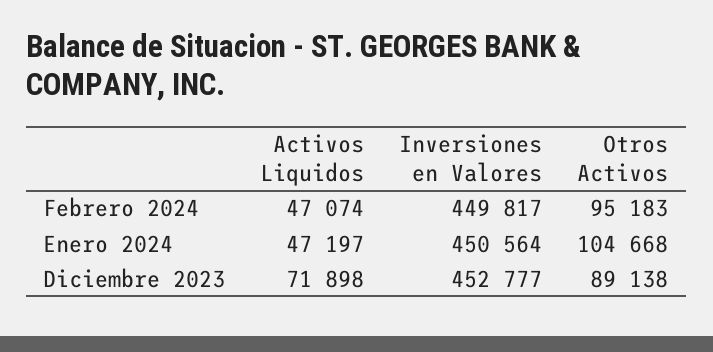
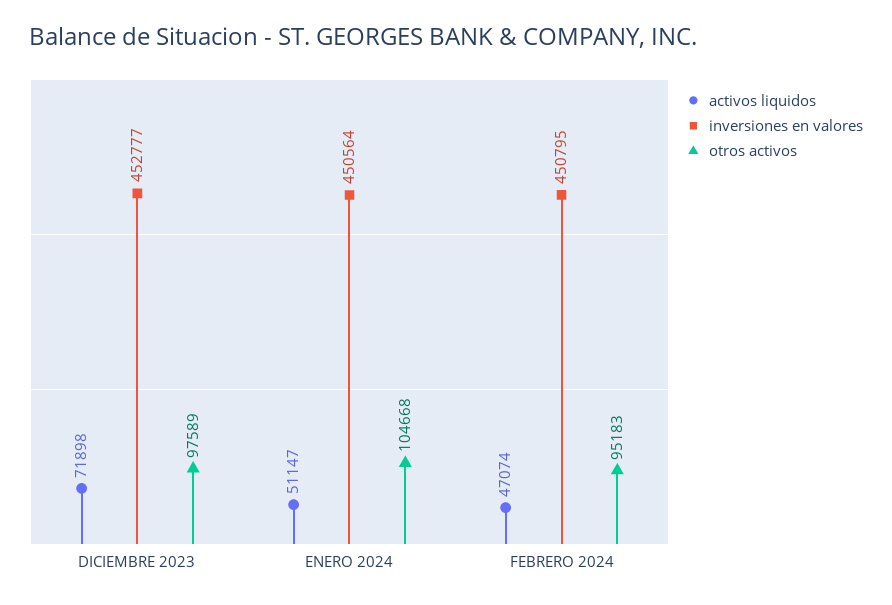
Inversiones en Valores, Febrero 2024: 449817 -> 450795
Activos Liquidos, Enero 2024: 47197 -> 51147
Otros Activos, Diciembre 2023: 89138 -> 97589

